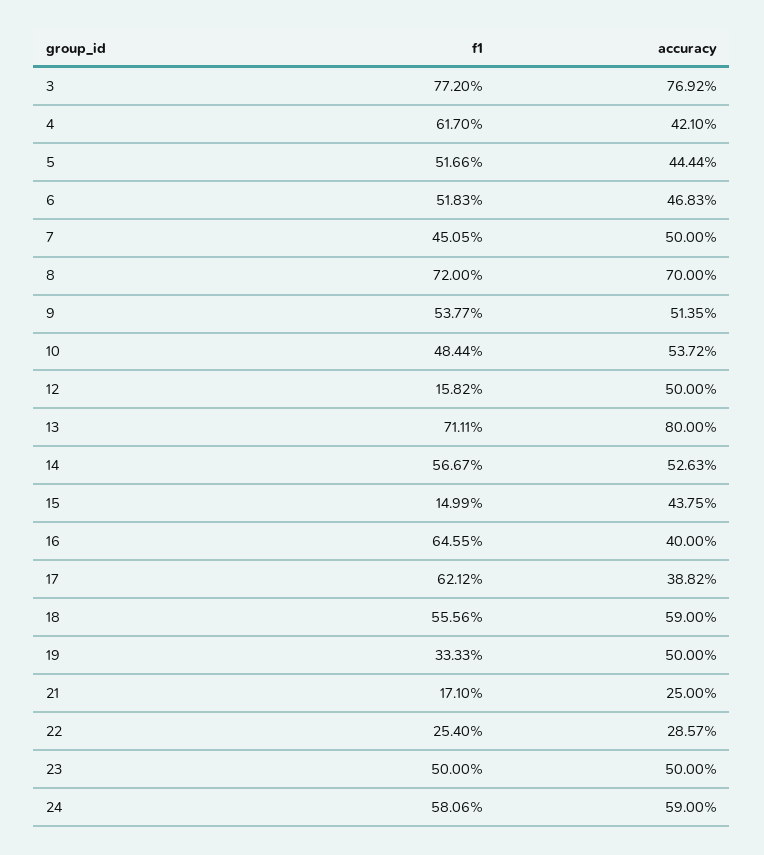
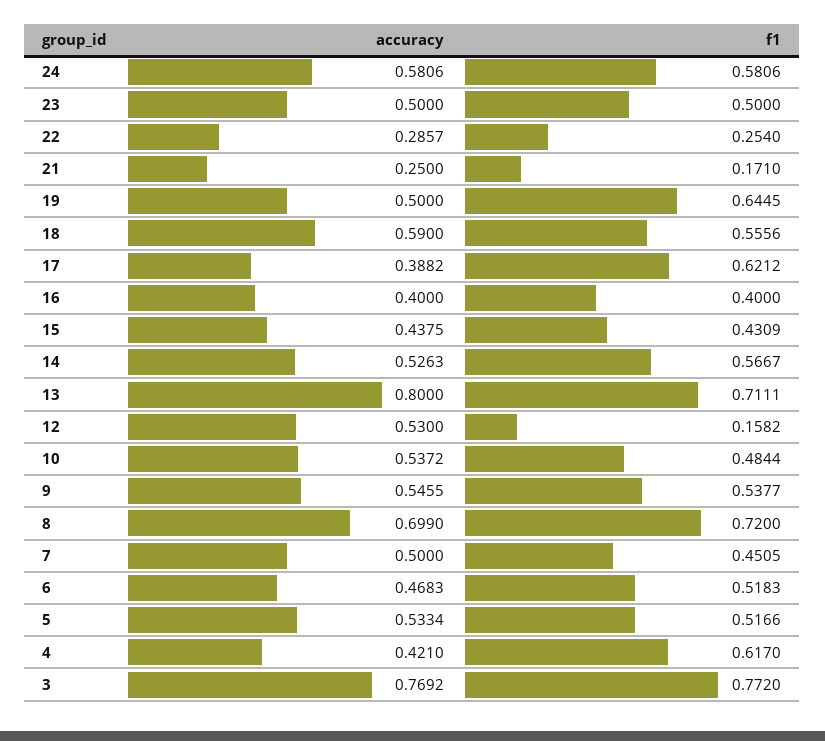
accuracy, 5: 0.4444 -> 0.5334
accuracy, 8: 0.7 -> 0.699
accuracy, 9: 0.5135 -> 0.5455
accuracy, 12: 0.5 -> 0.53
f1, 15: 0.1499 -> 0.4309
f1, 16: 0.6455 -> 0.4
f1, 19: 0.3333 -> 0.6445
accuracy, 24: 0.59 -> 0.5806

